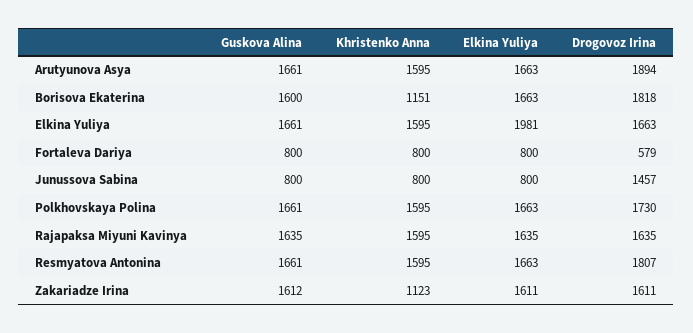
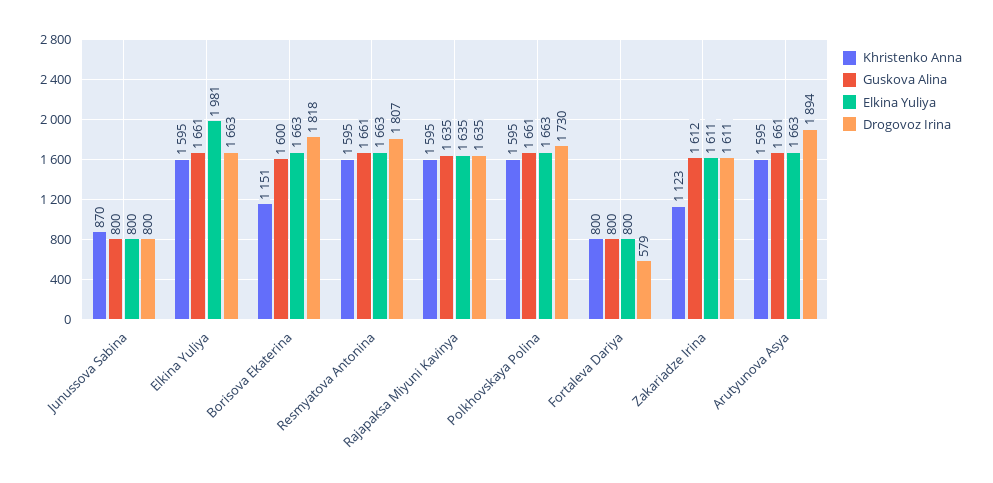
Khristenko Anna, Junussova Sabina: 800 -> 870
Drogovoz Irina, Junussova Sabina: 1457 -> 800

